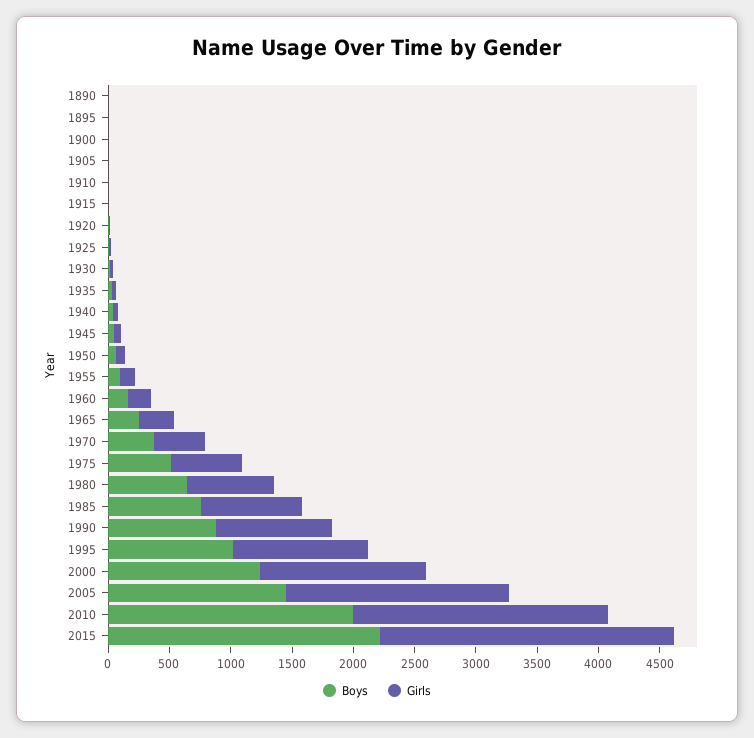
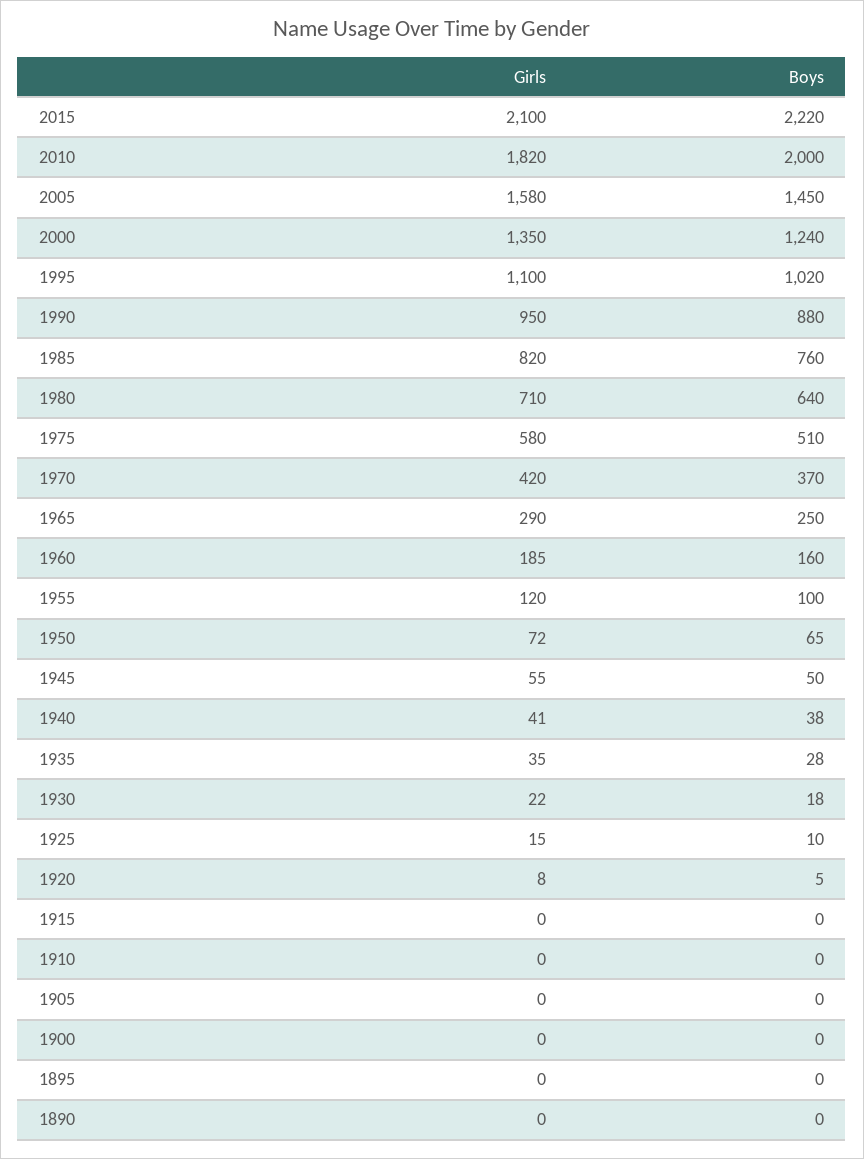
Girls, 2005: 1800 -> 1580
Girls, 2010: 2100 -> 1820
Girls, 2015: 2400 -> 2100

